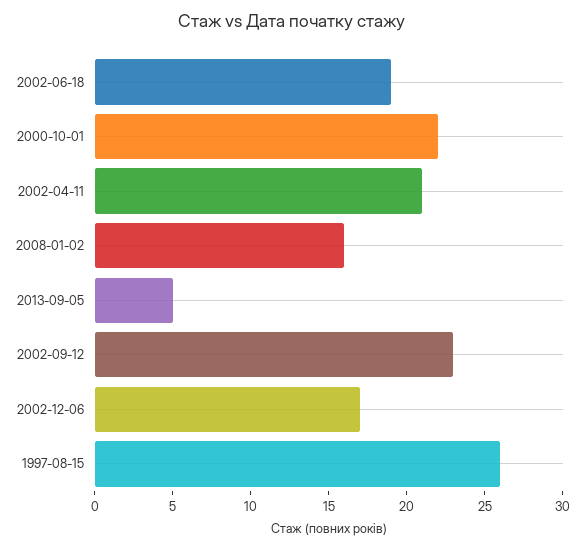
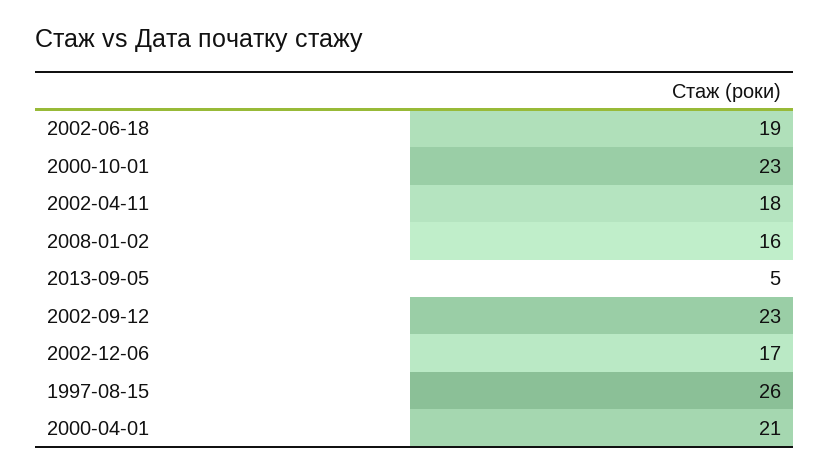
2000-10-01: 22 -> 23
2002-04-11: 21 -> 18
2000-04-01: none -> 21

